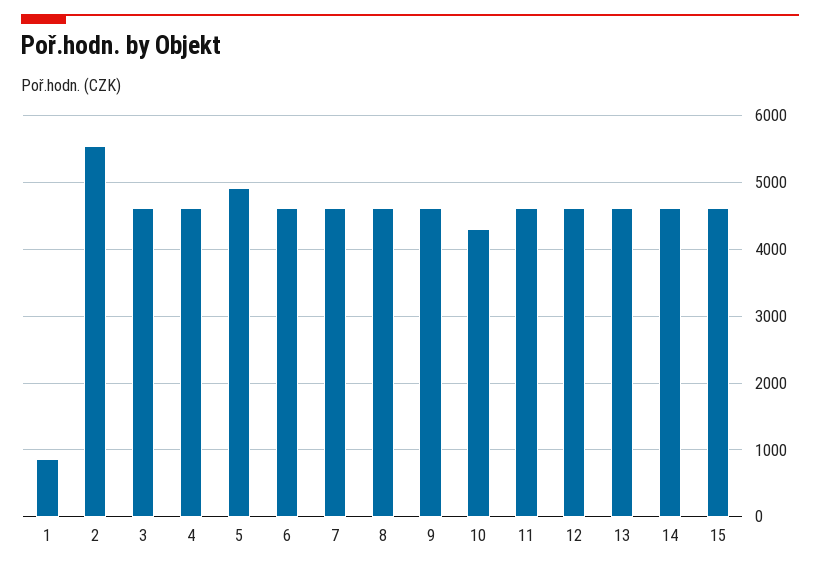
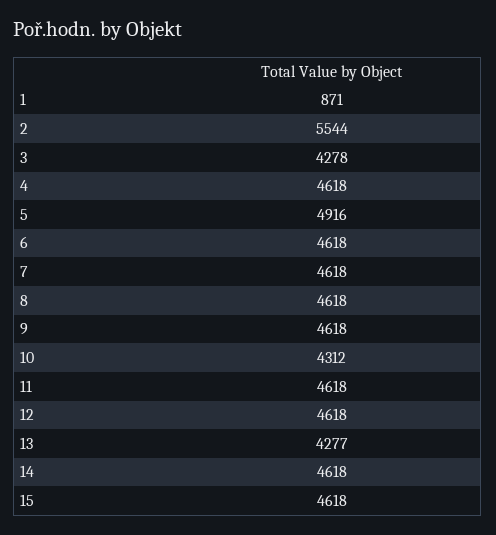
3: 4600 -> 4278
13: 4600 -> 4277

